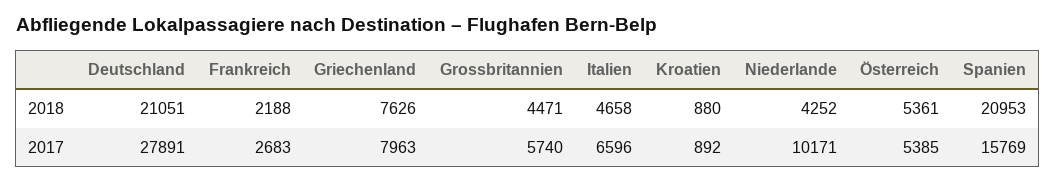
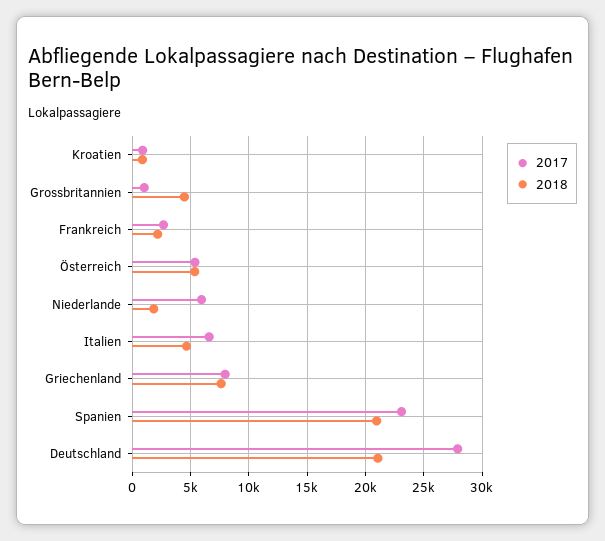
2018, Niederlande: 4252 -> 2000
2017, Grossbritannien: 5740 -> 1000
2017, Niederlande: 10171 -> 6000
2017, Spanien: 15769 -> 23000

